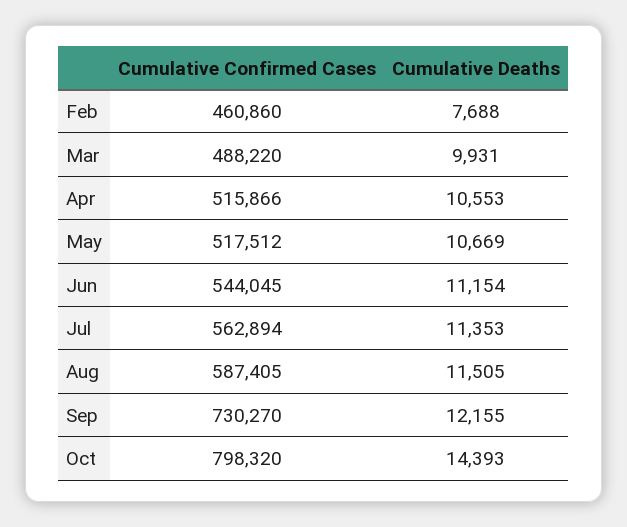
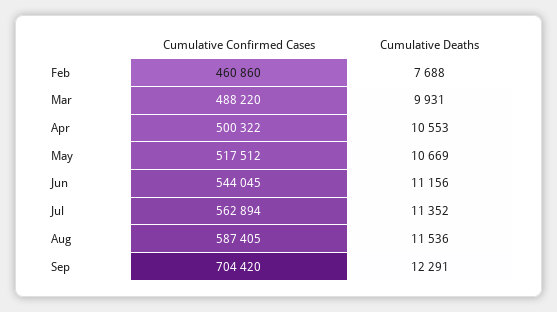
Cumulative Confirmed Cases, Apr: 515866 -> 500322
Cumulative Deaths, Jun: 11154 -> 11156
Cumulative Deaths, Jul: 11353 -> 11352
Cumulative Deaths, Aug: 11505 -> 11536
Cumulative Confirmed Cases, Sep: 730270 -> 704420
Cumulative Deaths, Sep: 12155 -> 12291
Cumulative Confirmed Cases, Oct: 798320 -> none
Cumulative Deaths, Oct: 14393 -> none

